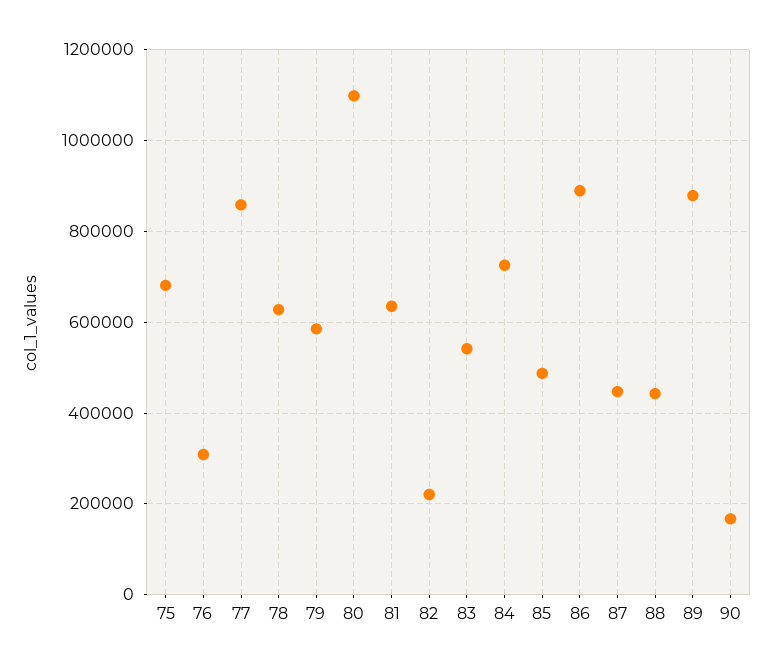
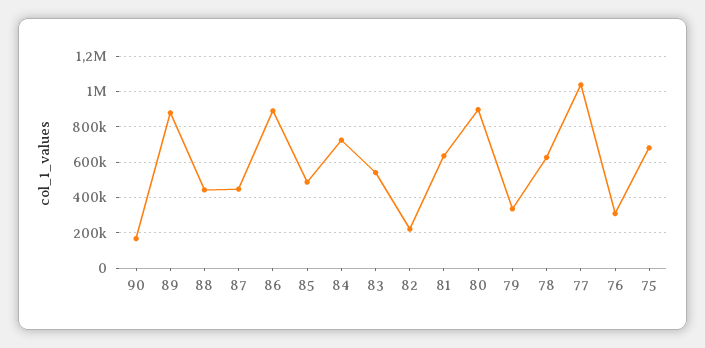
77: 860000 -> 1050000
79: 580000 -> 350000
80: 1100000 -> 900000

